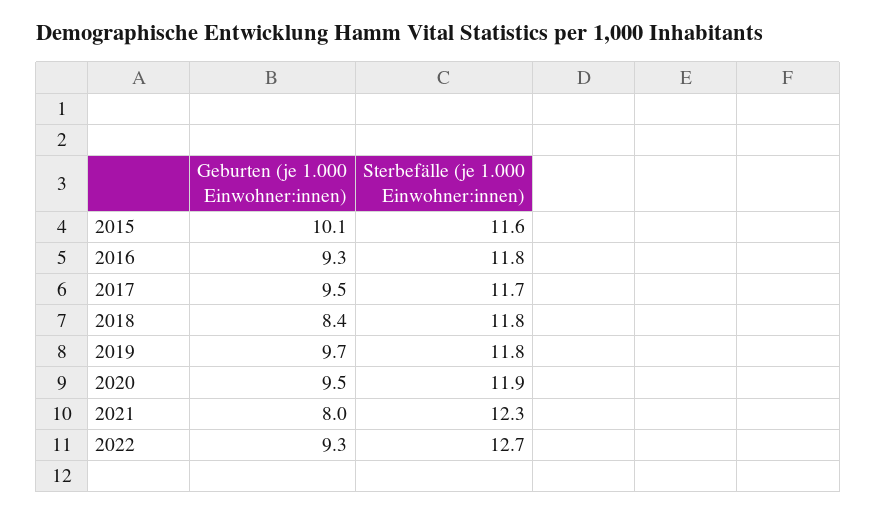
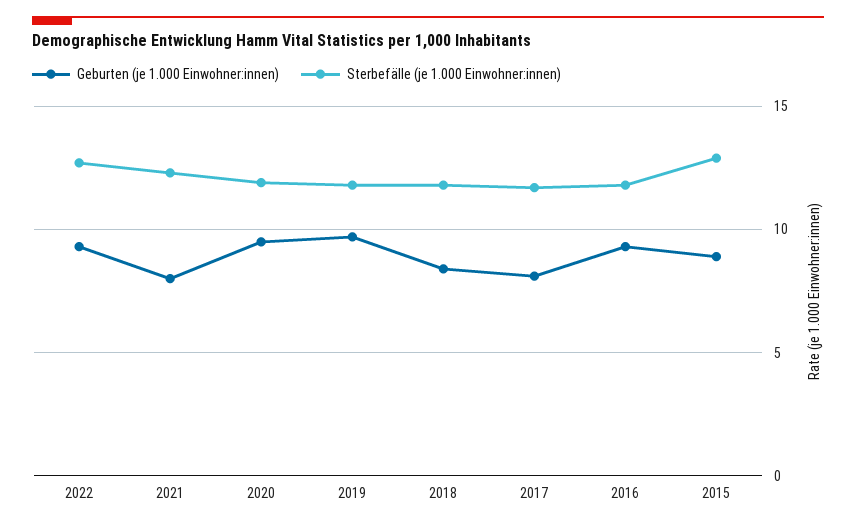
Geburten (je 1.000 Einwohner:innen), 2015: 10.1 -> 9
Sterbefälle (je 1.000 Einwohner:innen), 2015: 11.6 -> 13
Geburten (je 1.000 Einwohner:innen), 2017: 9.5 -> 8

